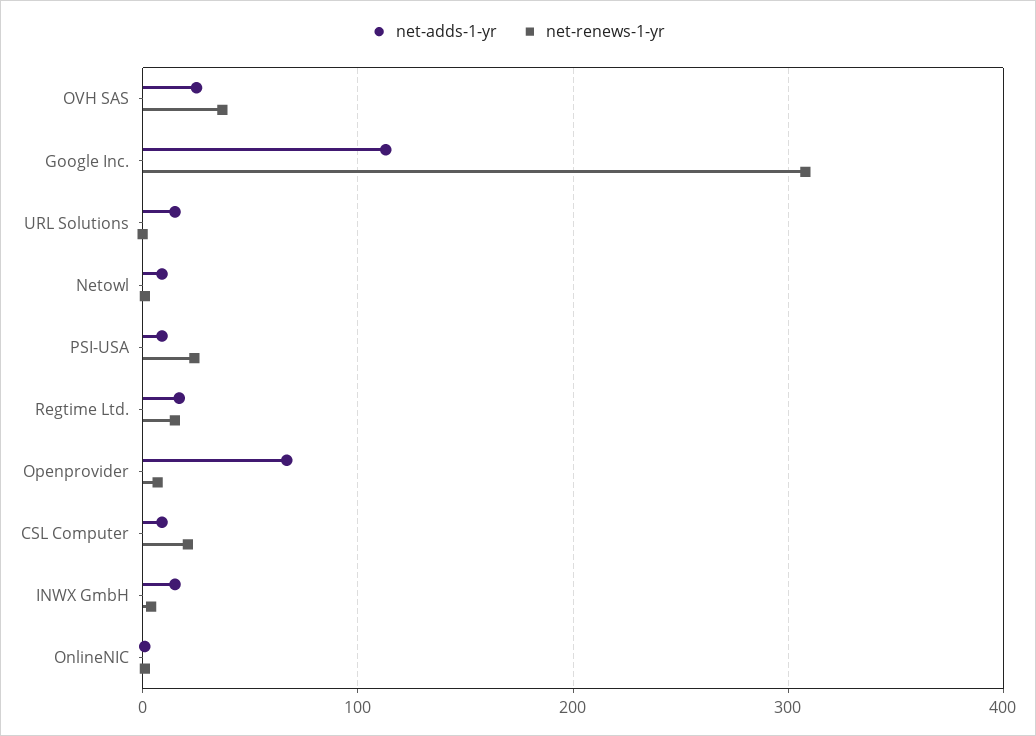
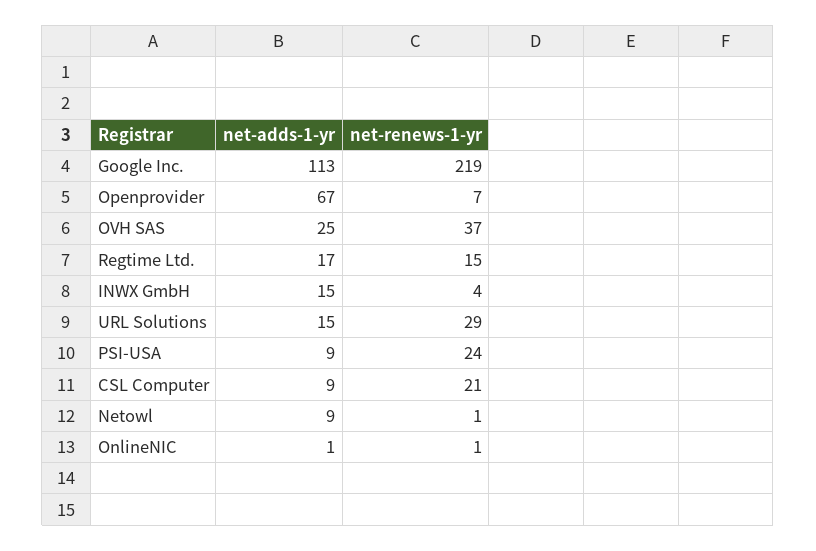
net-renews-1-yr, Google Inc.: 310 -> 219
net-renews-1-yr, URL Solutions: 0 -> 29

